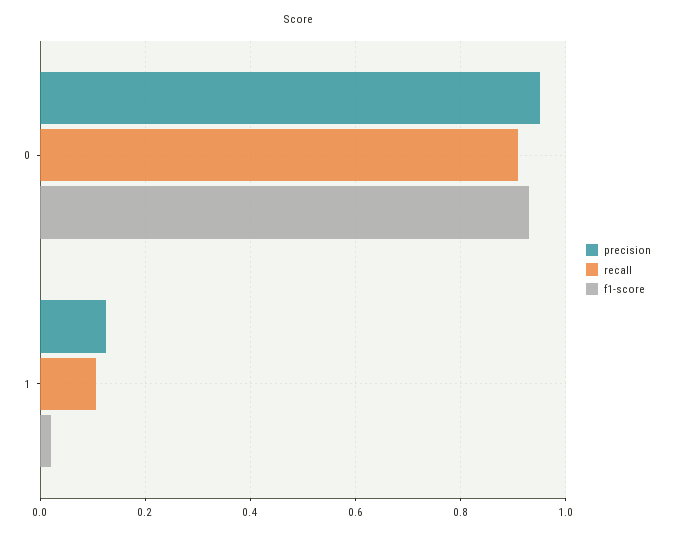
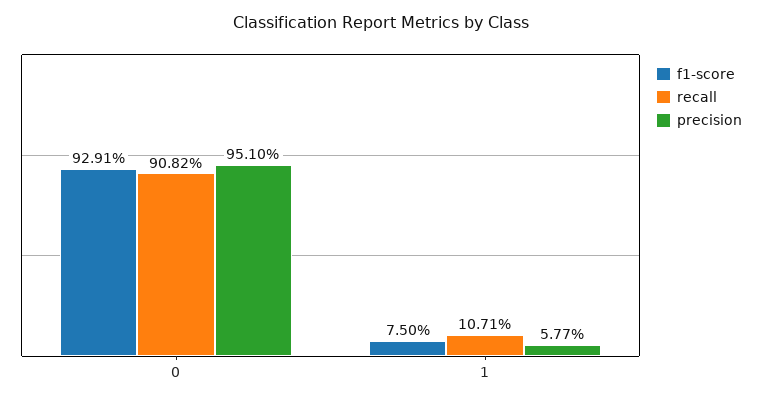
precision, 1: 0.12 -> 0.0577
f1-score, 1: 0.02 -> 0.075

